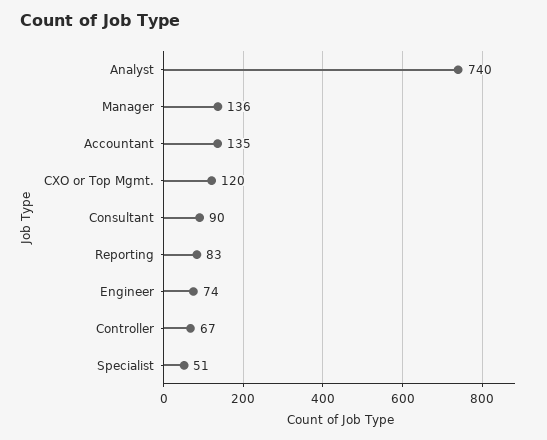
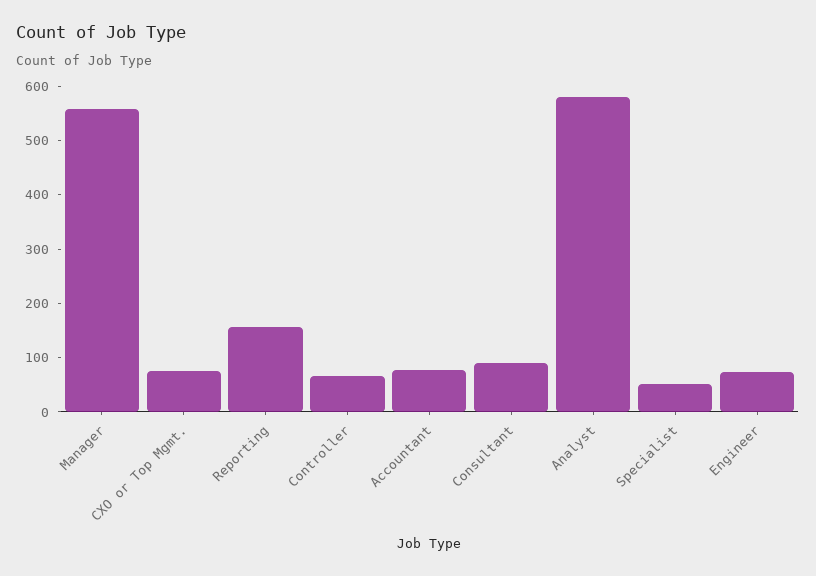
Analyst: 740 -> 580
Manager: 136 -> 560
Accountant: 135 -> 80
CXO or Top Mgmt.: 120 -> 80
Reporting: 83 -> 160

